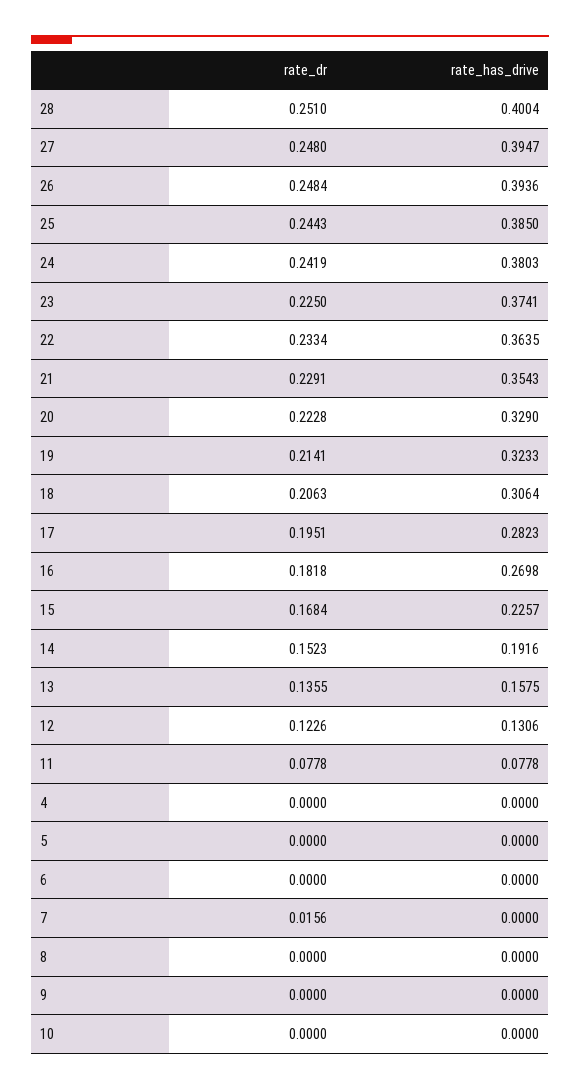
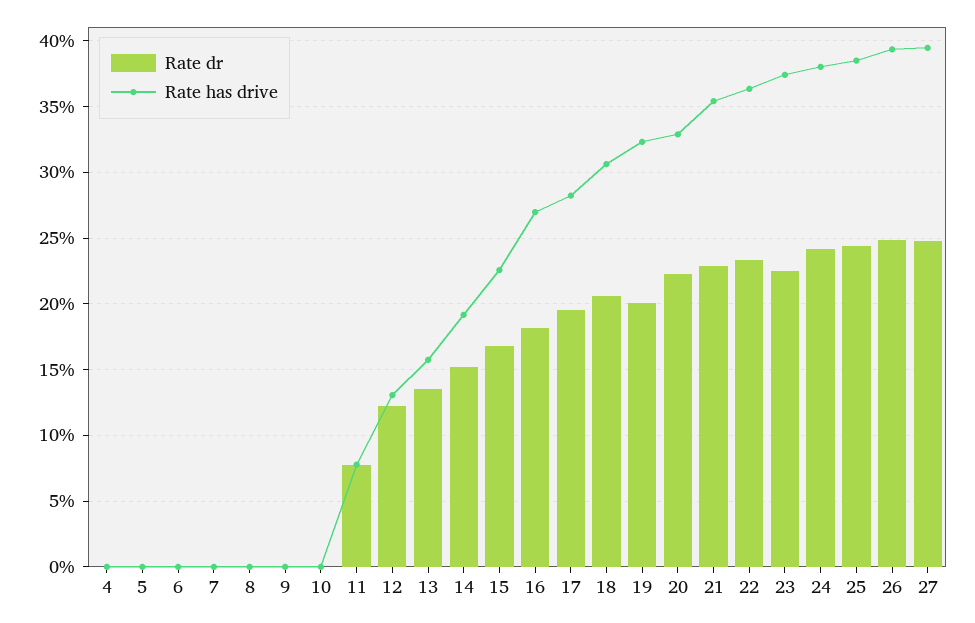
rate_dr, 28: 0.251 -> none
rate_has_drive, 28: 0.4004 -> none
rate_dr, 19: 0.2141 -> 0.2
rate_dr, 7: 0.0156 -> 0

